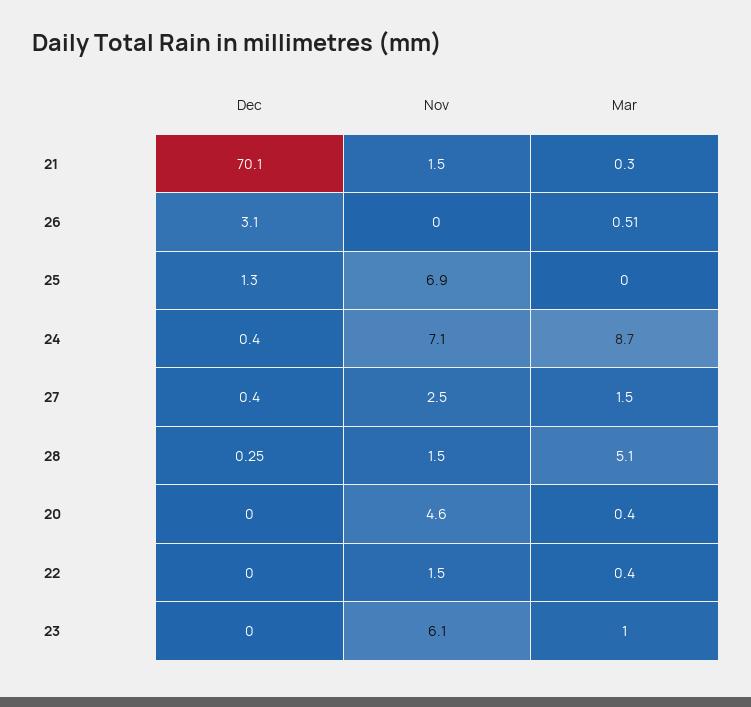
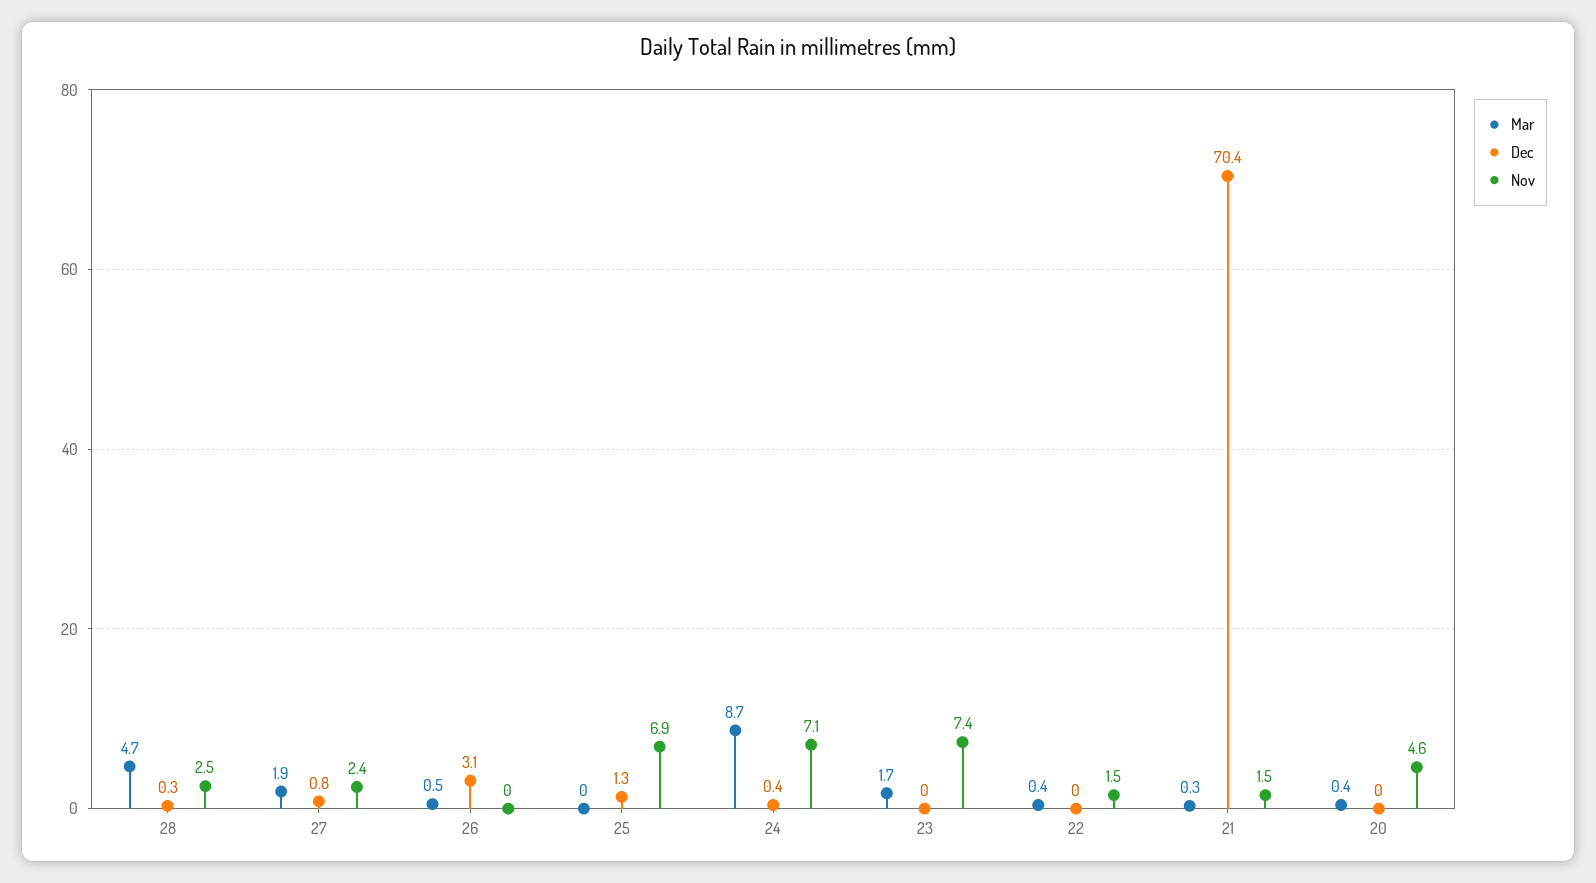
Dec, 21: 70.1 -> 70.4
Dec, 27: 0.4 -> 0.8
Nov, 27: 2.5 -> 2.4
Mar, 27: 1.5 -> 1.9
Nov, 28: 1.5 -> 2.5
Mar, 28: 5.1 -> 4.7
Nov, 23: 6.1 -> 7.4
Mar, 23: 1 -> 1.7

